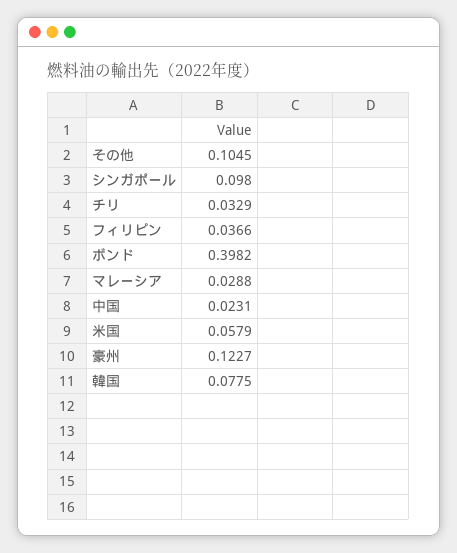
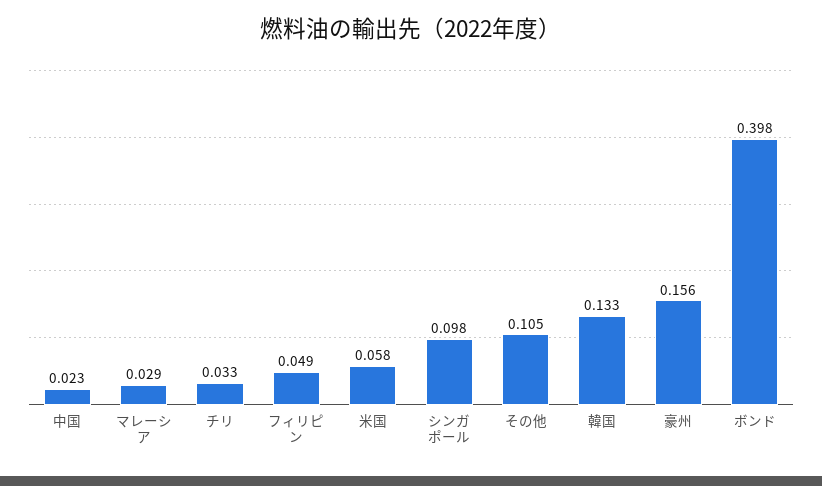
フィリピン: 0.0366 -> 0.049
豪州: 0.1227 -> 0.156
韓国: 0.0775 -> 0.133

